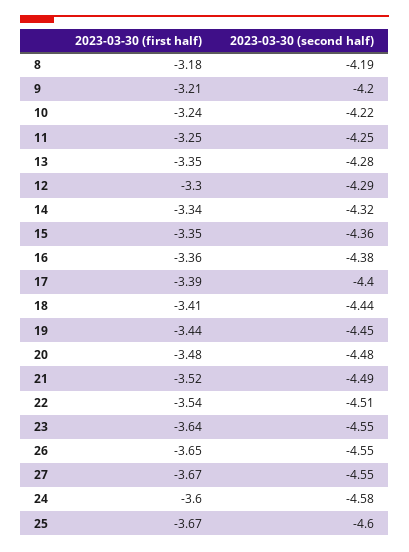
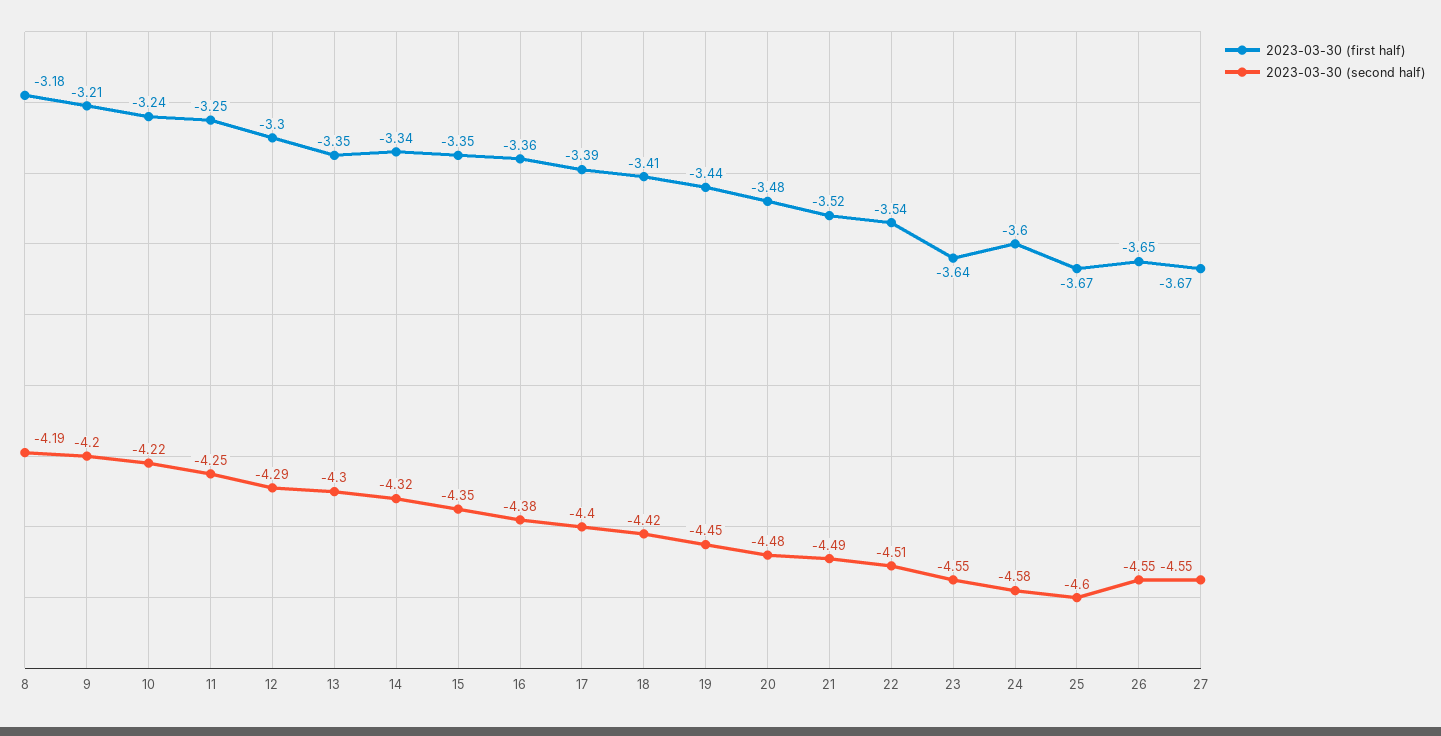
2023-03-30 (second half), 13: -4.28 -> -4.3
2023-03-30 (second half), 15: -4.36 -> -4.35
2023-03-30 (second half), 18: -4.44 -> -4.42

